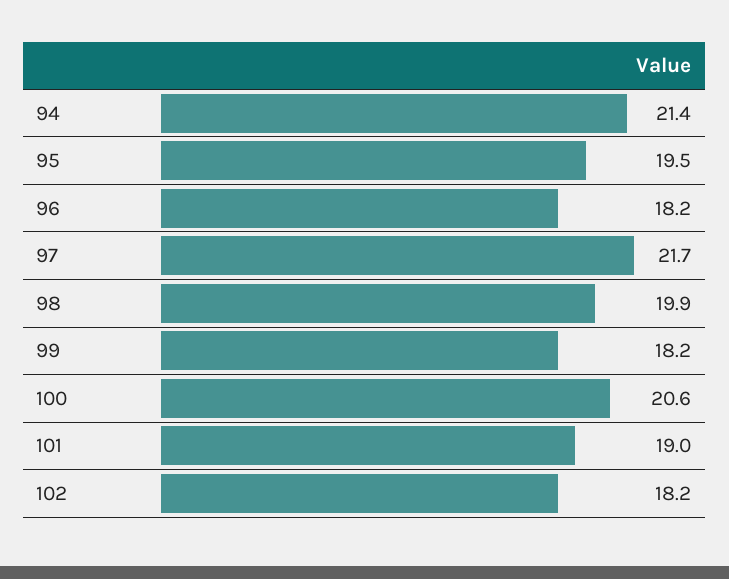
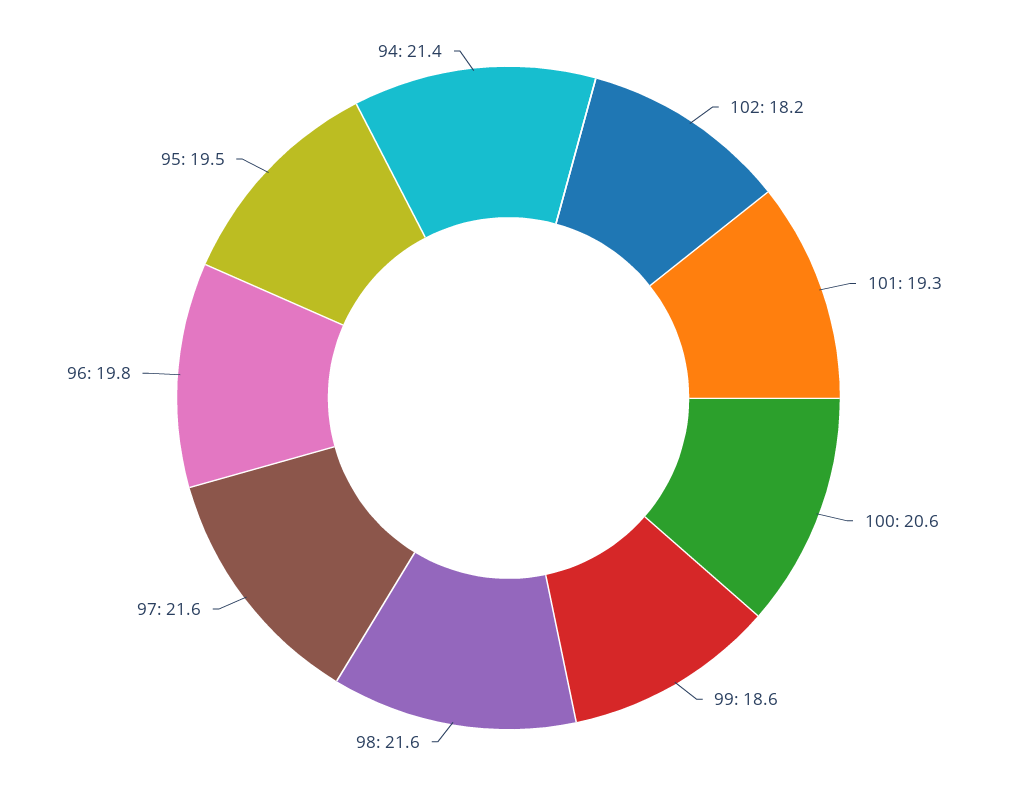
96: 18.2 -> 19.8
97: 21.7 -> 21.6
98: 19.9 -> 21.6
99: 18.2 -> 18.6
101: 19 -> 19.3

